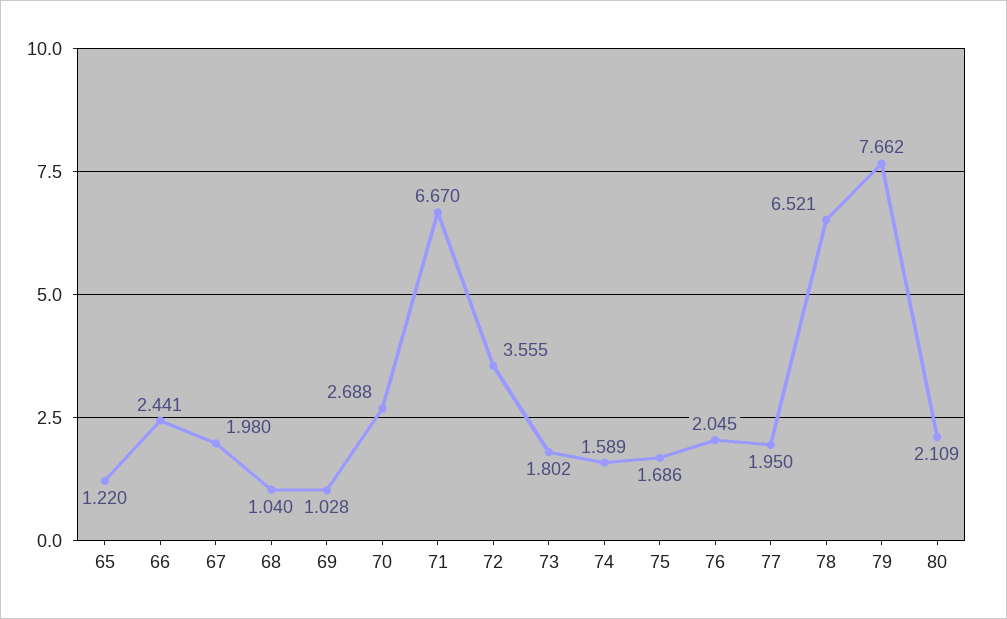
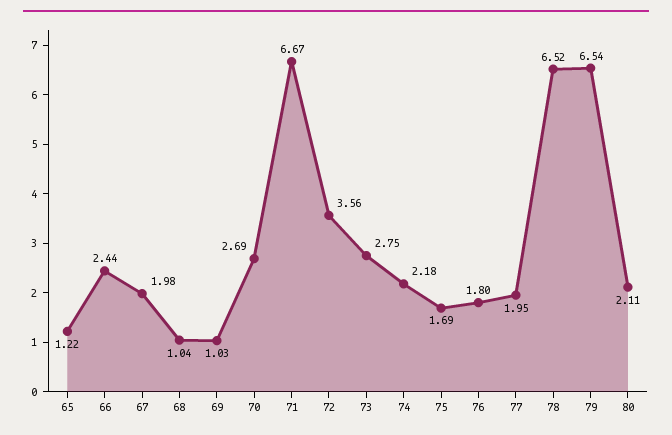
73: 1.802 -> 2.75
74: 1.589 -> 2.18
76: 2.045 -> 1.8
79: 7.662 -> 6.54

